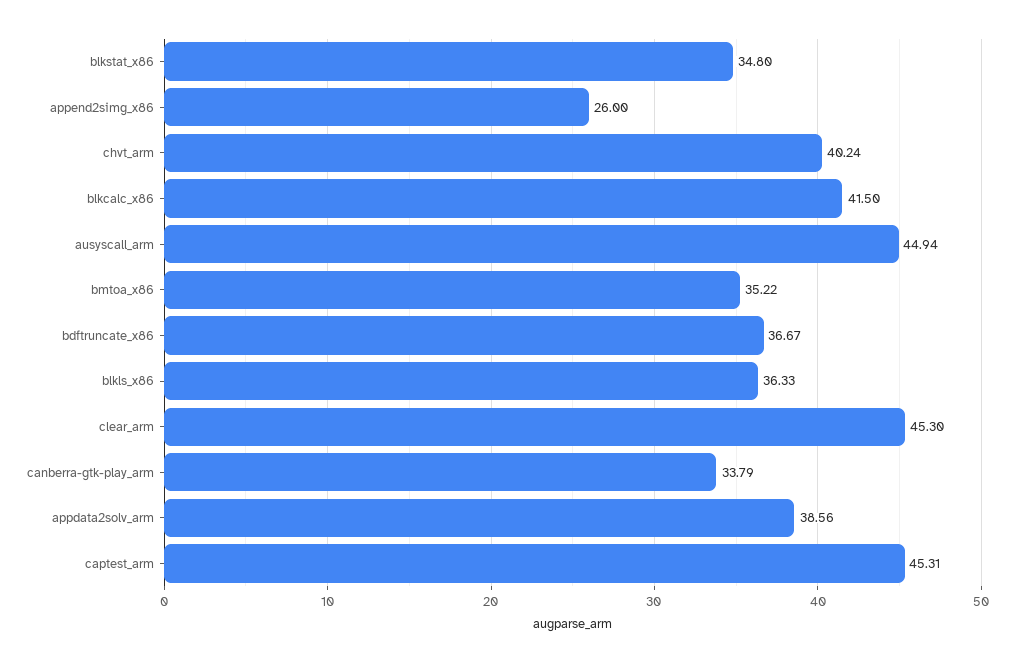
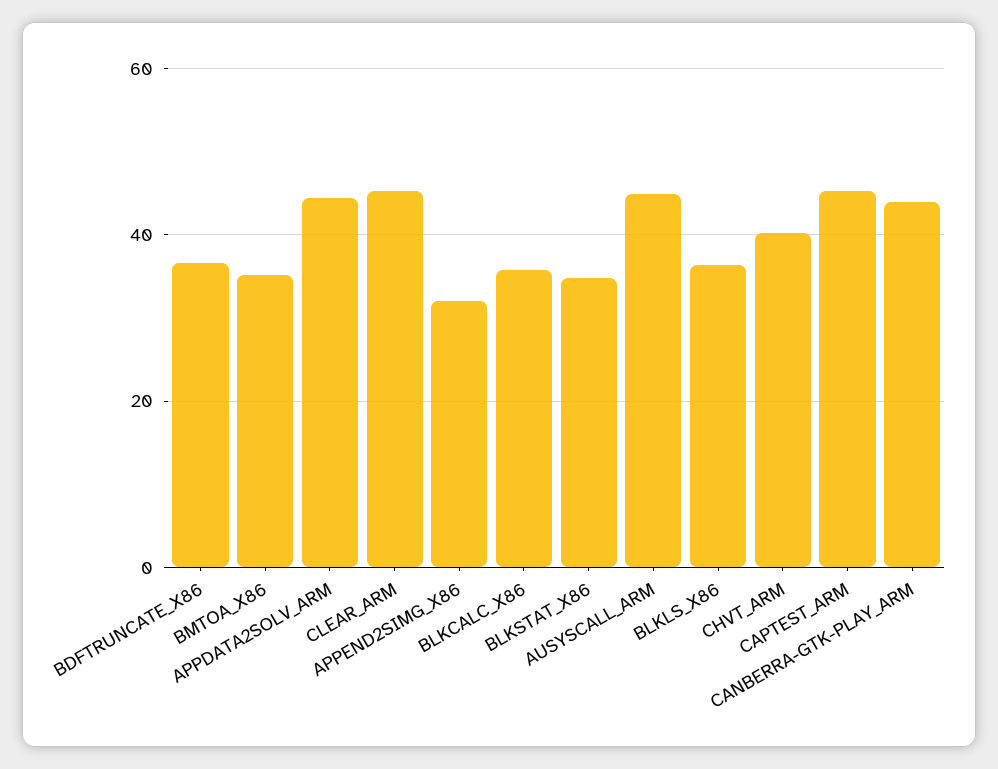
append2simg_x86: 26 -> 32
blkcalc_x86: 41.5 -> 36
canberra-gtk-play_arm: 33.79 -> 44
appdata2solv_arm: 38.56 -> 44

